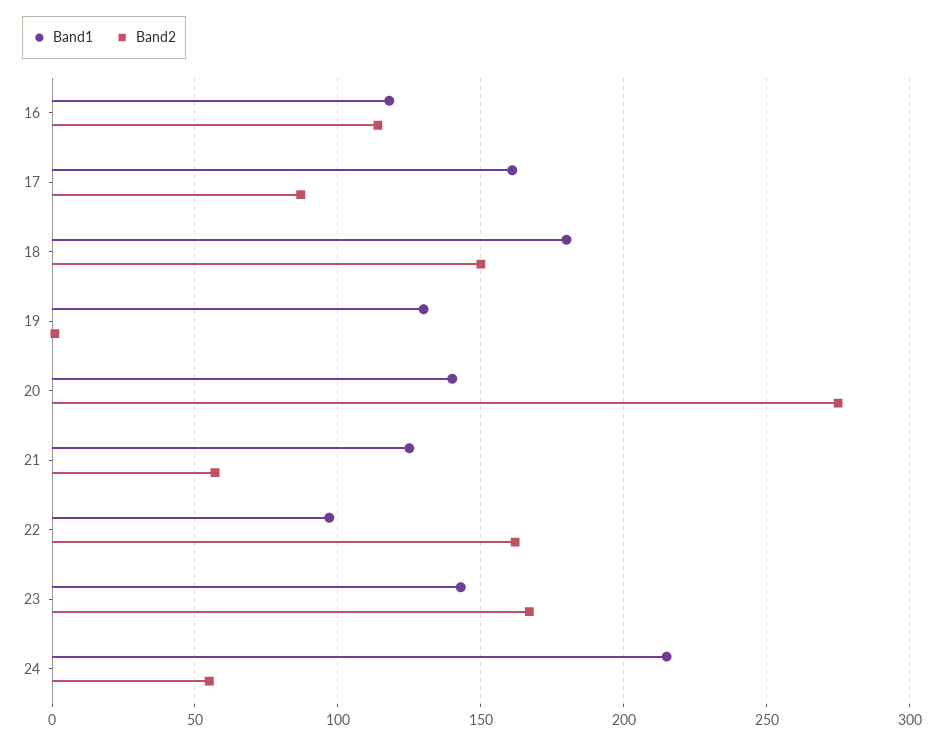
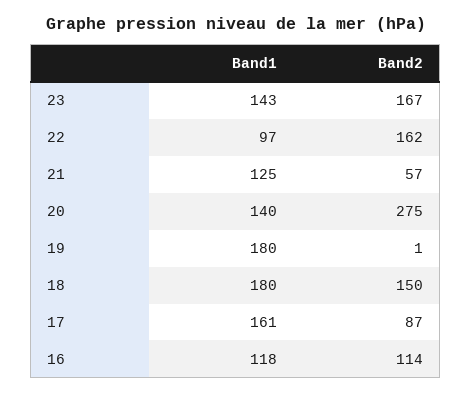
Band1, 19: 130 -> 180
Band1, 24: 215 -> none
Band2, 24: 55 -> none

